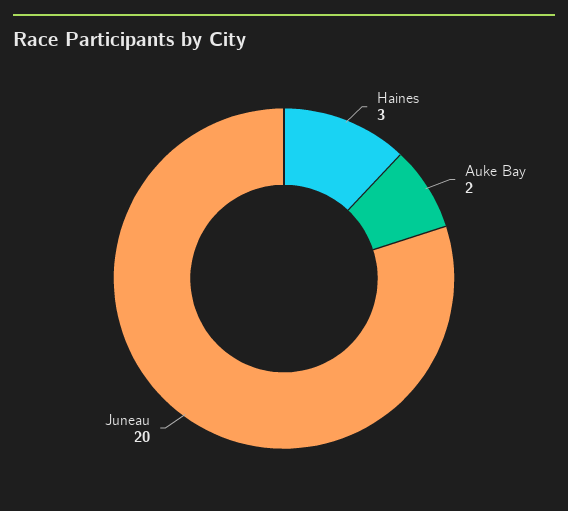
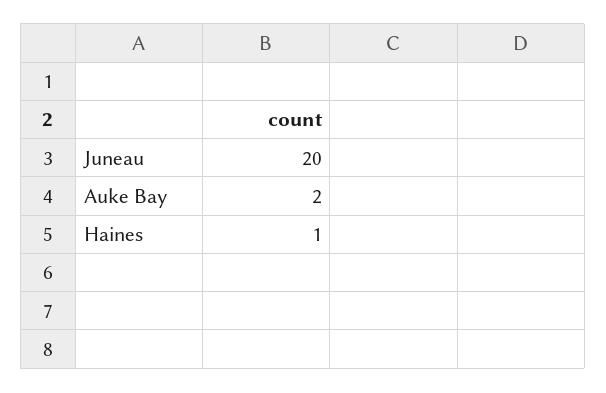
Haines: 3 -> 1

